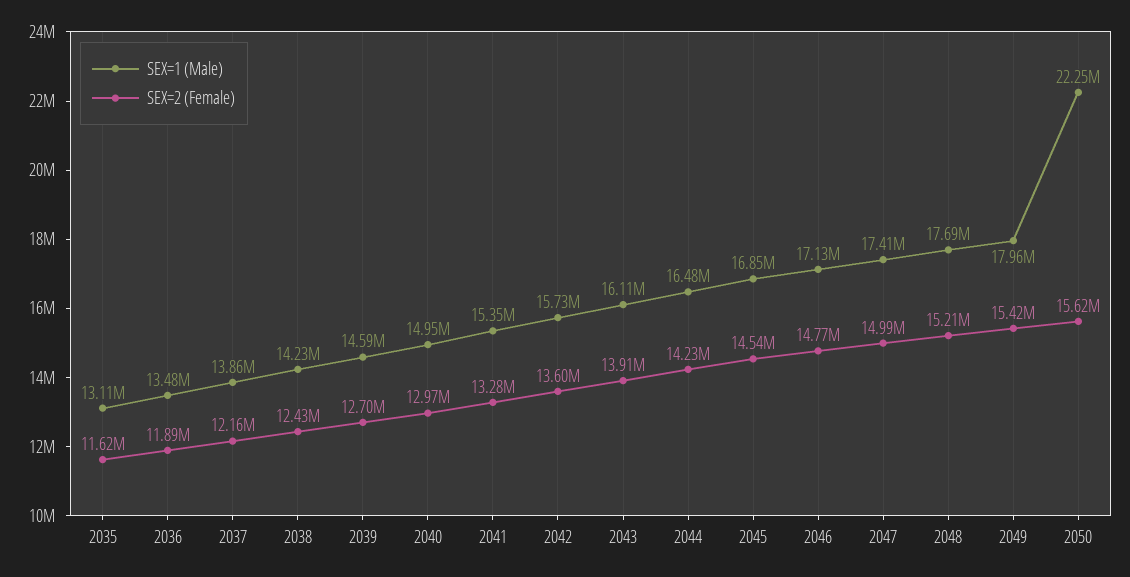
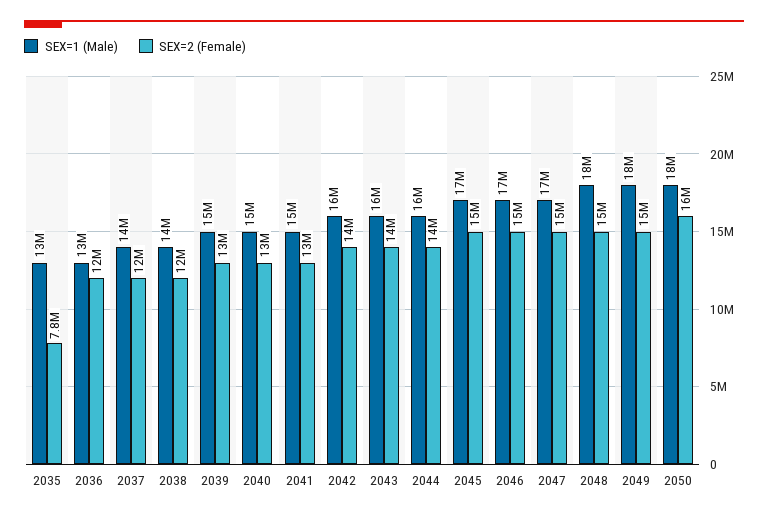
SEX=2 (Female), 2035: 11620000 -> 7800000
SEX=1 (Male), 2050: 22250000 -> 18000000

